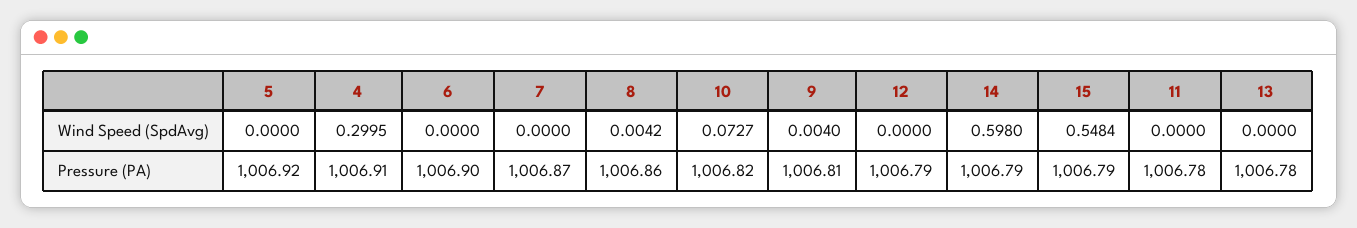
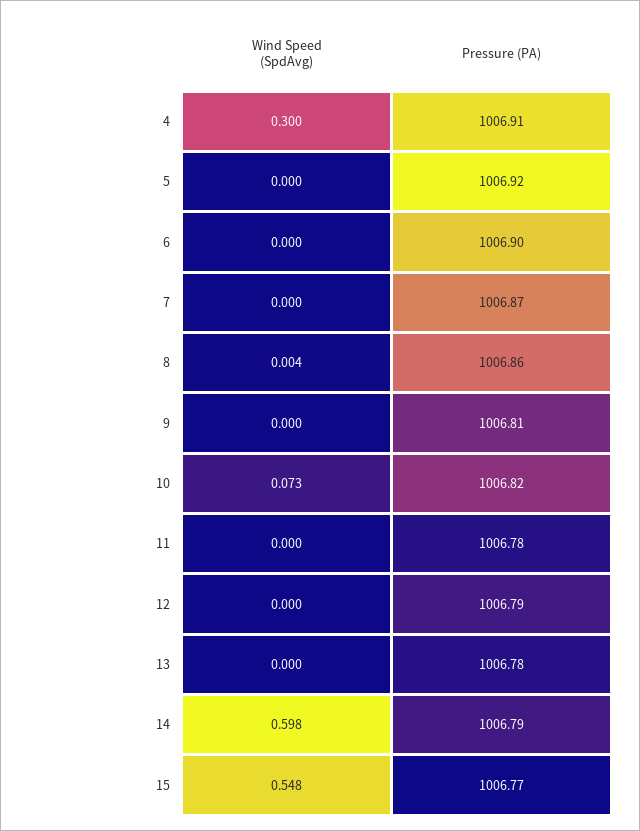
9, Wind Speed (SpdAvg): 0.004 -> 0
15, Pressure (PA): 1006.79 -> 1006.77

